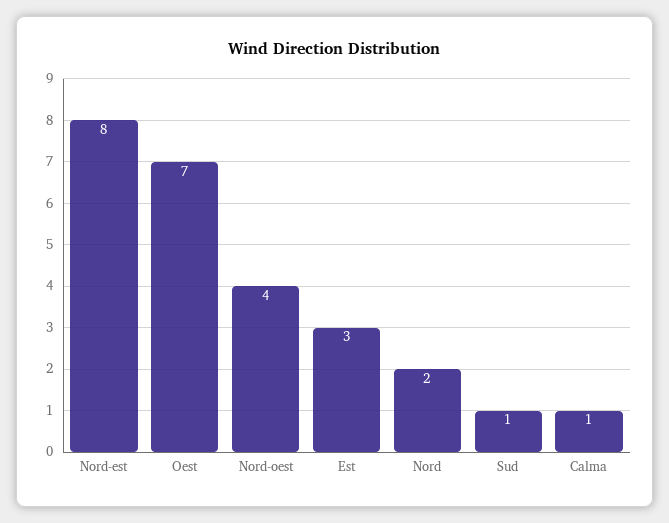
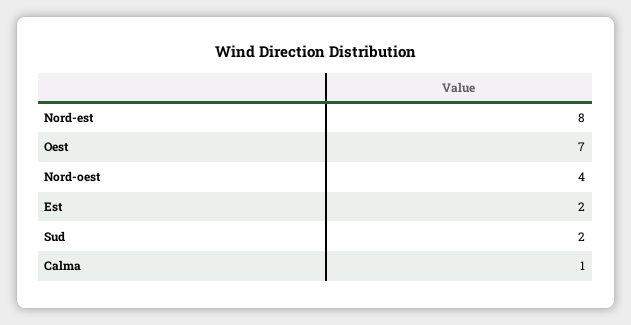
Est: 3 -> 2
Nord: 2 -> none
Sud: 1 -> 2

